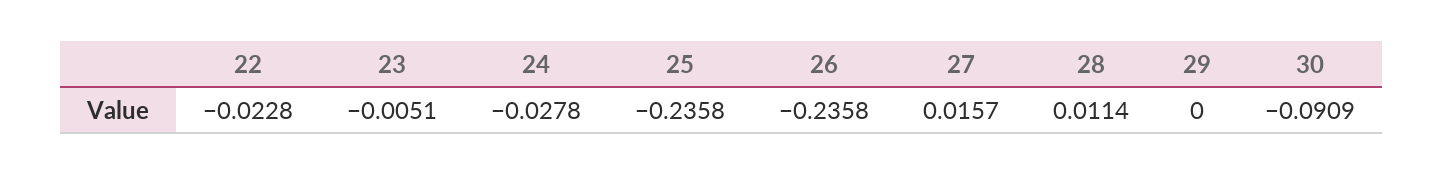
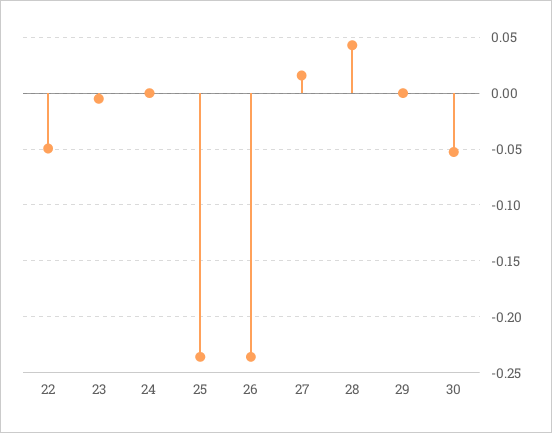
22: -0.0228 -> -0.05
24: -0.0278 -> 0
28: 0.0114 -> 0.04
30: -0.0909 -> -0.05

